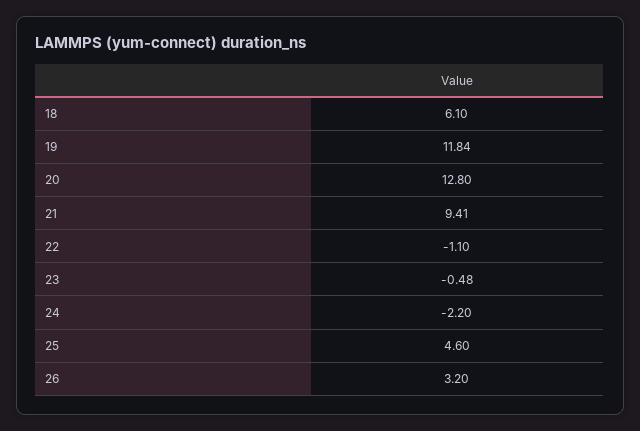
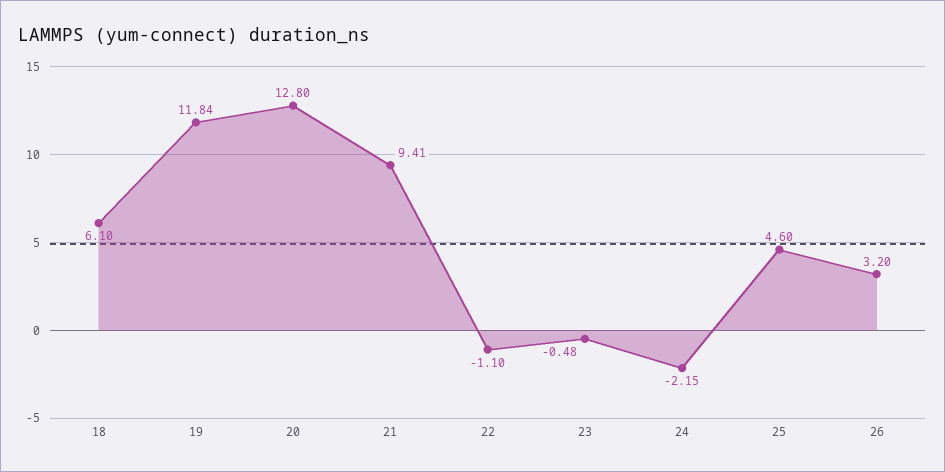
24: -2.2 -> -2.15

